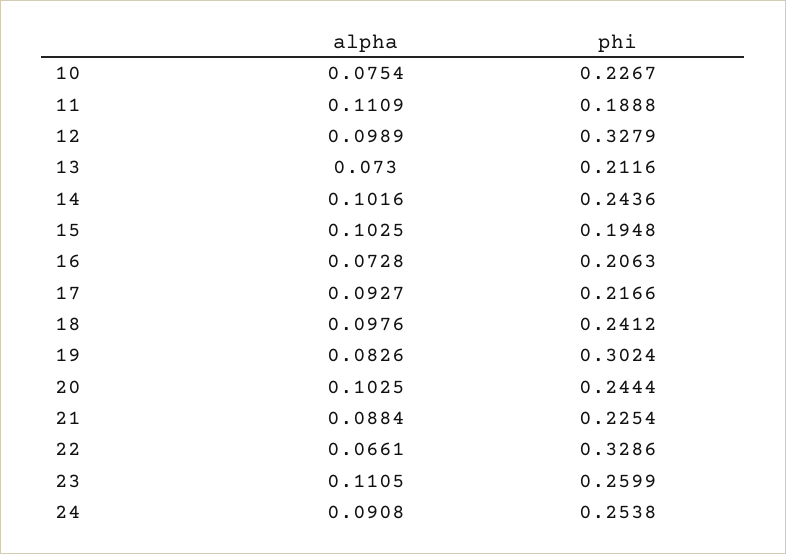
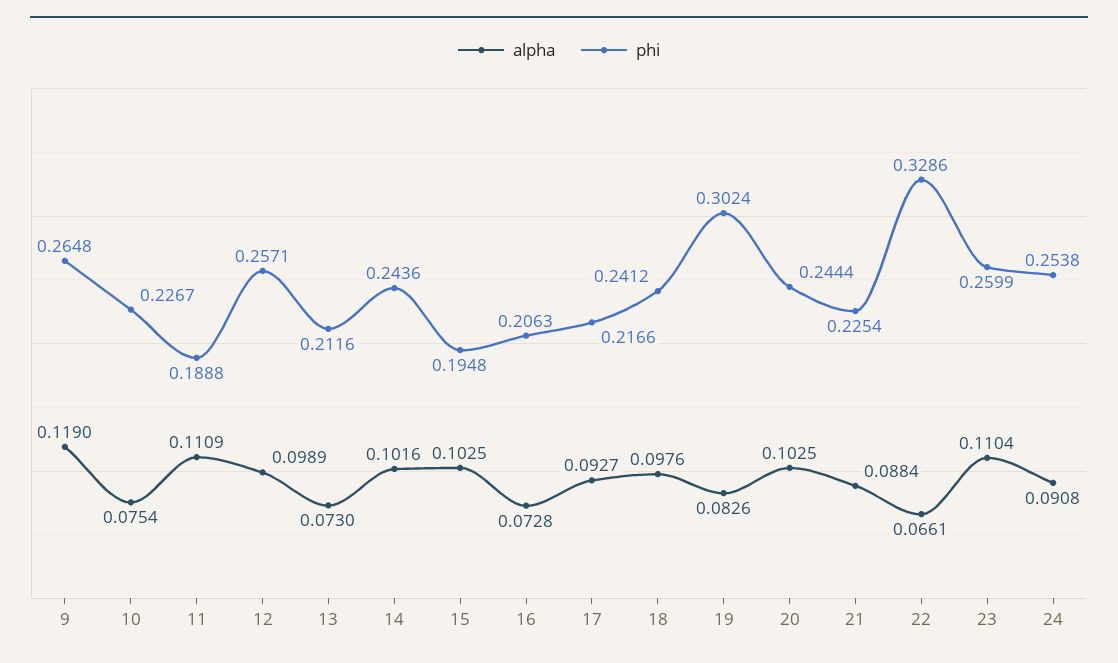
phi, 12: 0.3279 -> 0.2571
alpha, 23: 0.1105 -> 0.1104
alpha, 9: none -> 0.119
phi, 9: none -> 0.2648

